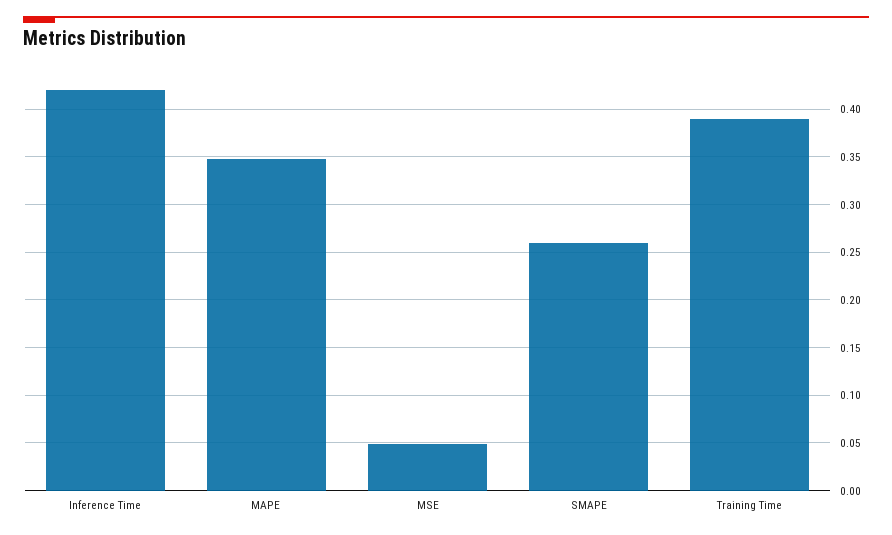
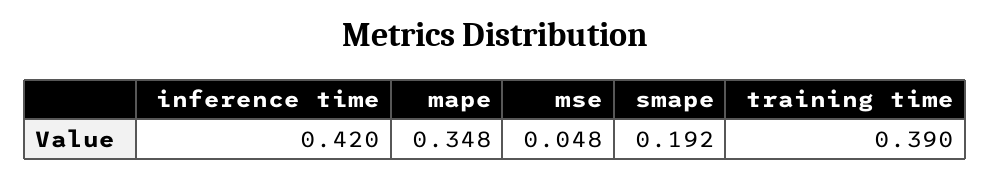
SMAPE: 0.26 -> 0.192

